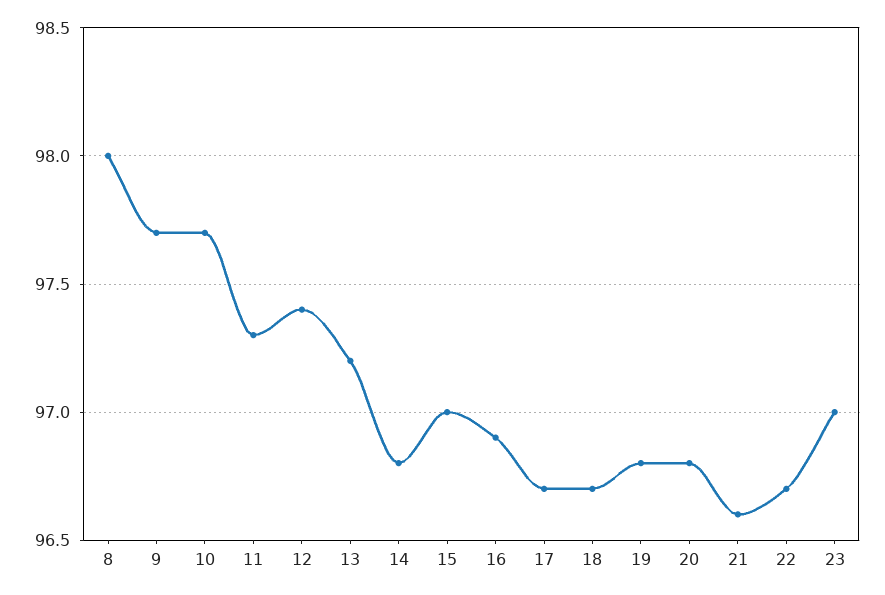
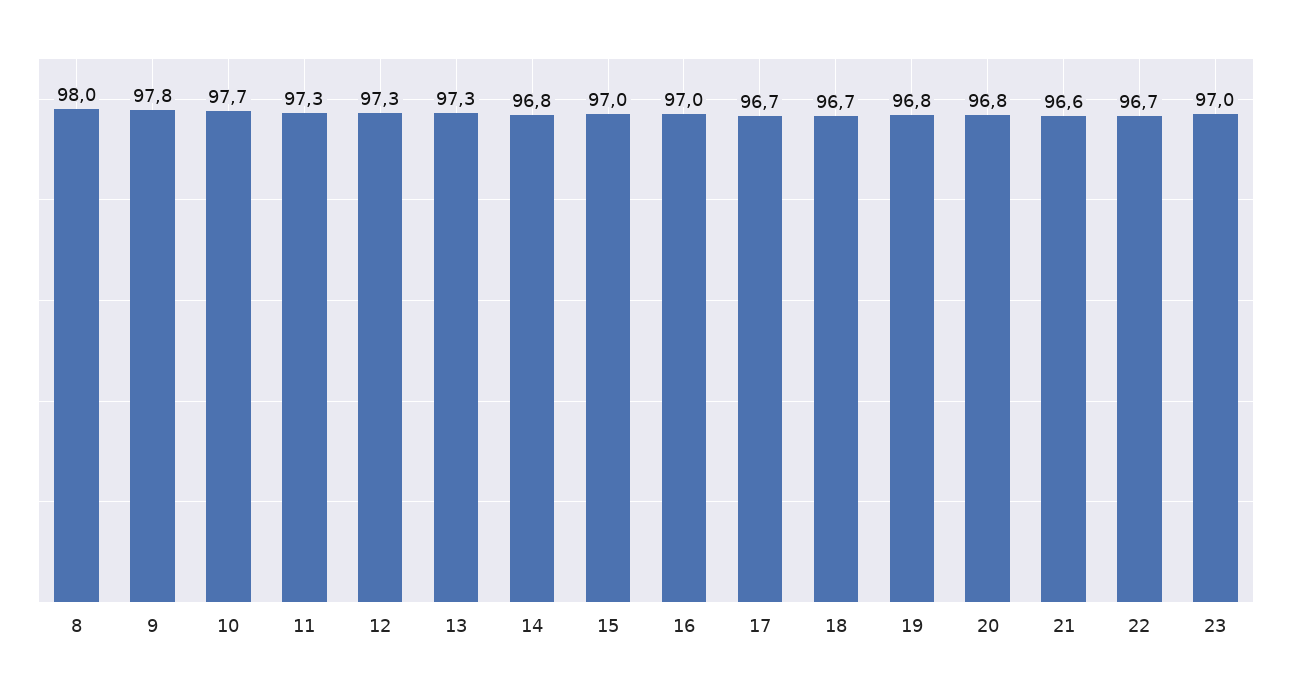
9: 97.7 -> 97.8
12: 97.4 -> 97.3
13: 97.2 -> 97.3
16: 96.9 -> 97

